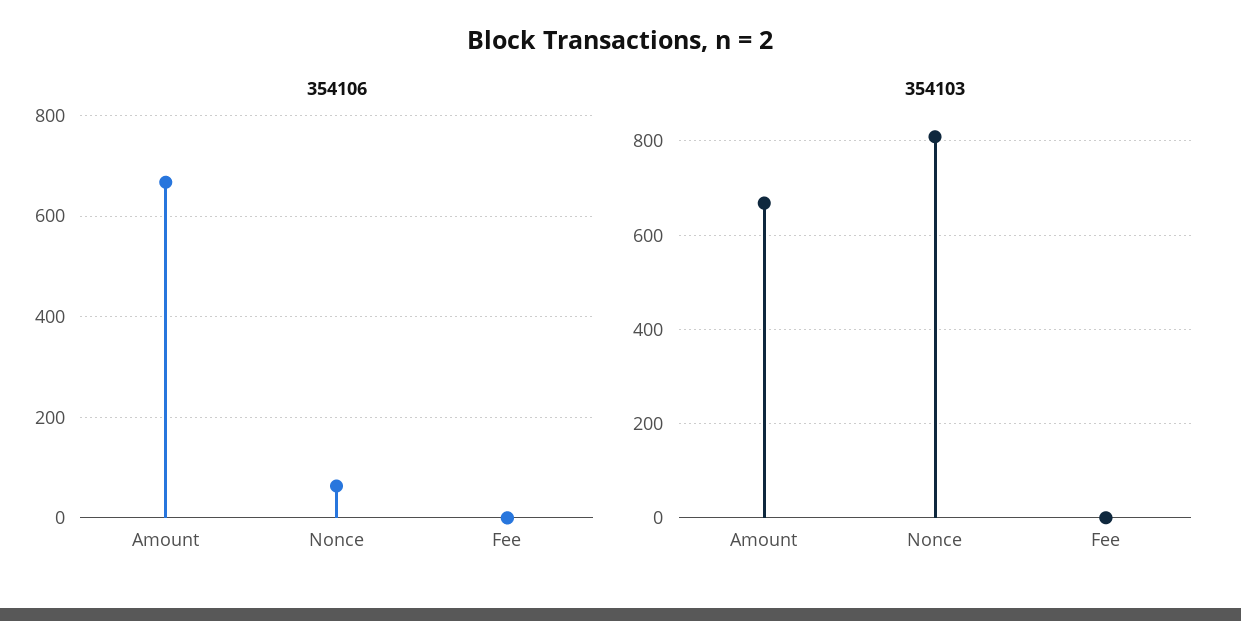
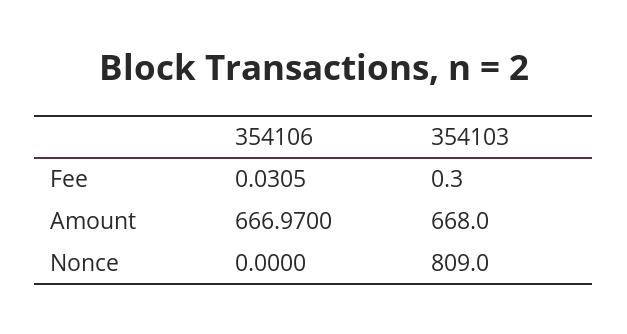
354106, Nonce: 60 -> 0

